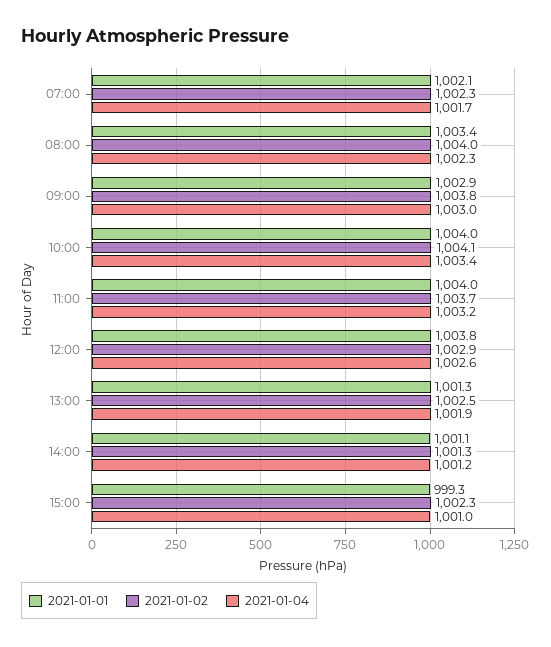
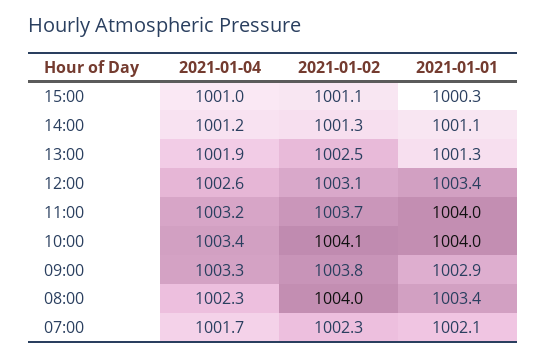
2021-01-04, 09:00: 1003 -> 1003.3
2021-01-01, 12:00: 1003.8 -> 1003.4
2021-01-02, 12:00: 1002.9 -> 1003.1
2021-01-01, 15:00: 999.3 -> 1000.3
2021-01-02, 15:00: 1002.3 -> 1001.1

